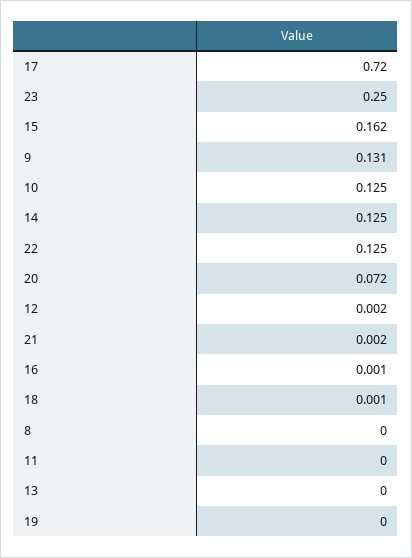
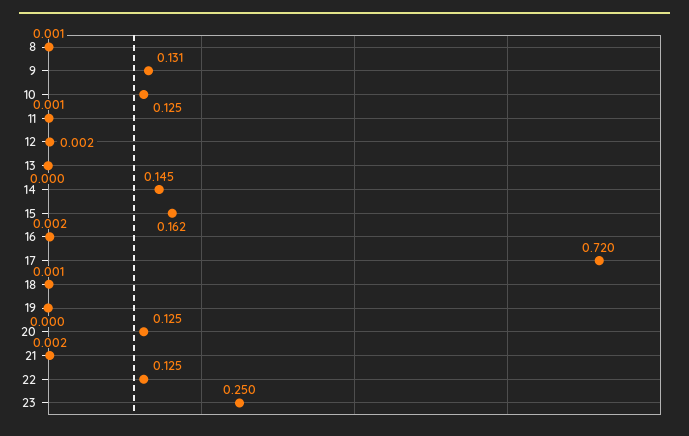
14: 0.125 -> 0.145
20: 0.072 -> 0.125
16: 0.001 -> 0.002
8: 0 -> 0.001
11: 0 -> 0.001

